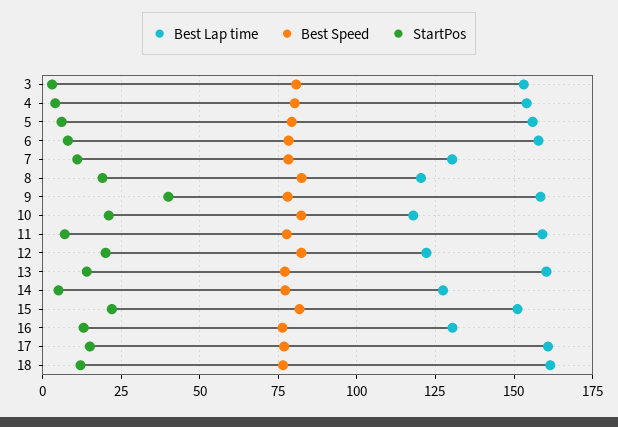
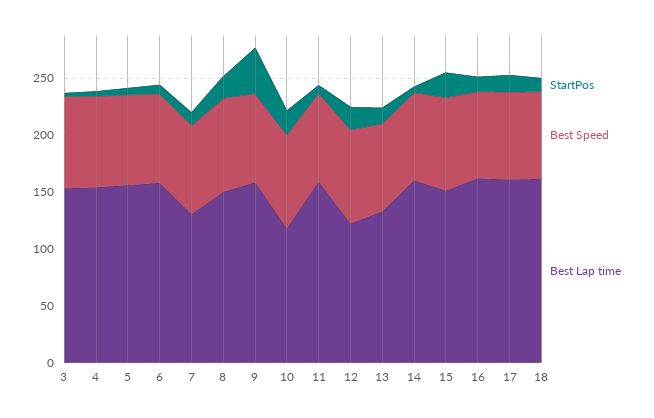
Best Lap time, 8: 120 -> 150
Best Lap time, 13: 160 -> 130
Best Lap time, 14: 127.5 -> 160
Best Lap time, 16: 130 -> 160

